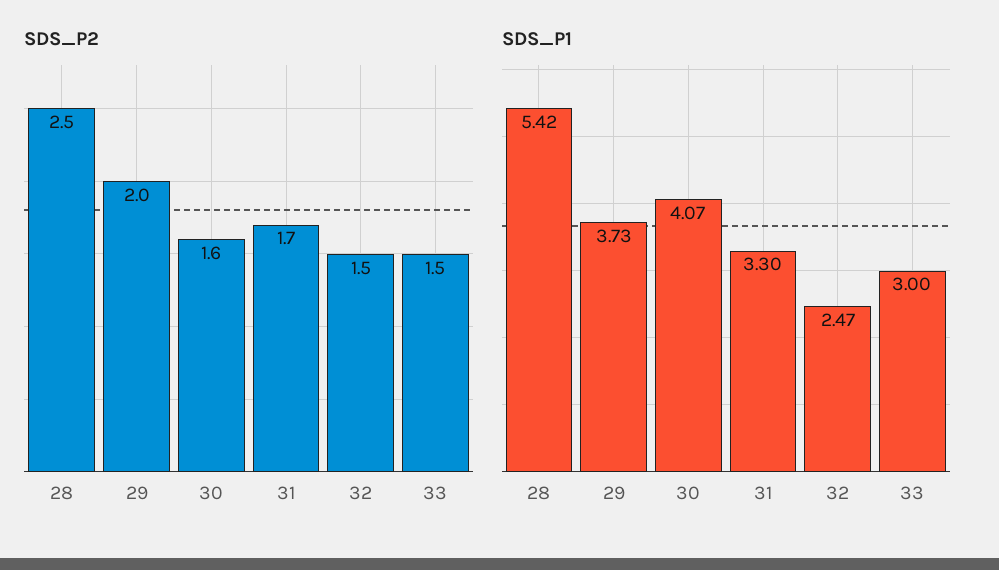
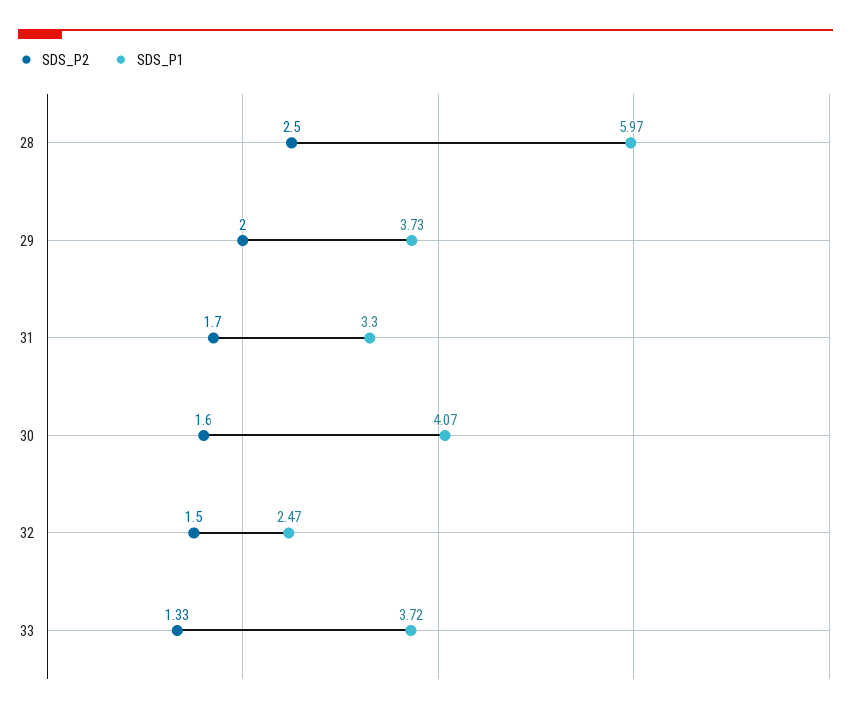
SDS_P2, 33: 1.5 -> 1.33
SDS_P1, 28: 5.42 -> 5.97
SDS_P1, 33: 3 -> 3.72

